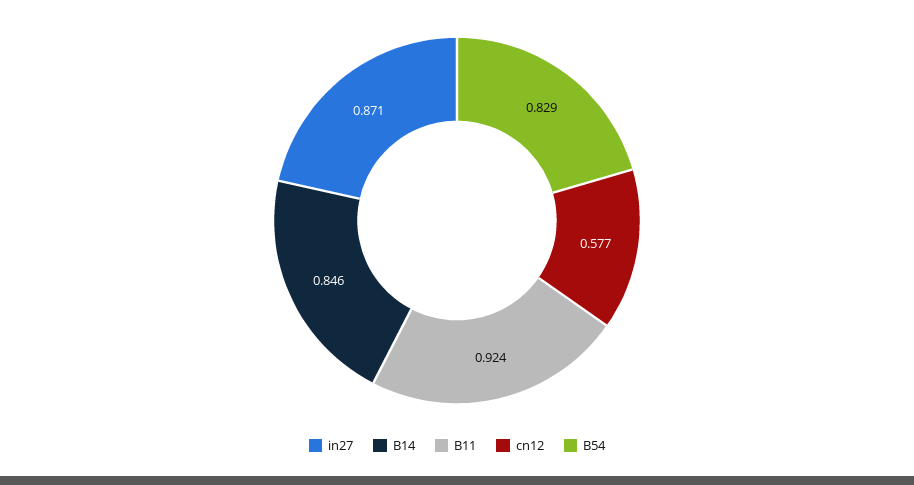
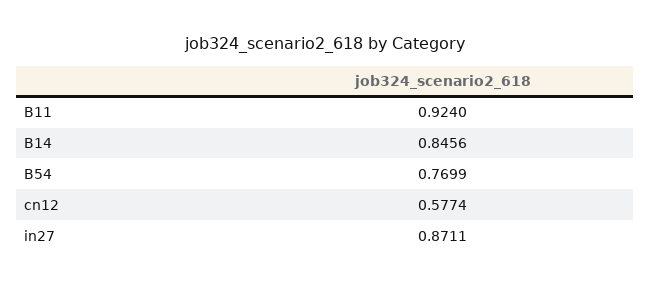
B54: 0.829 -> 0.7699

